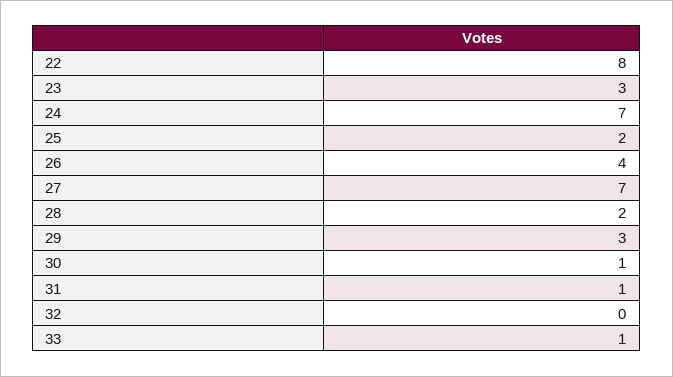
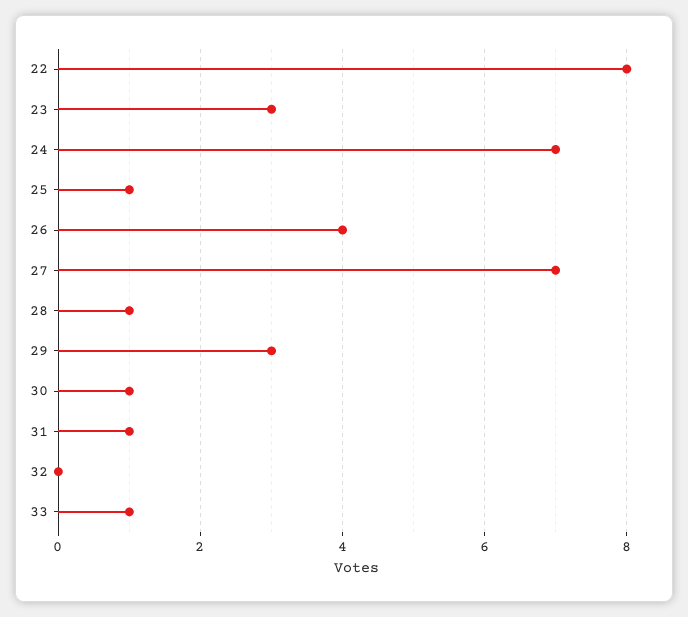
25: 2 -> 1
28: 2 -> 1

